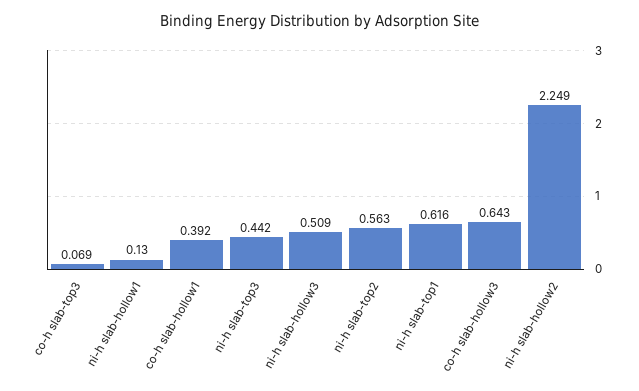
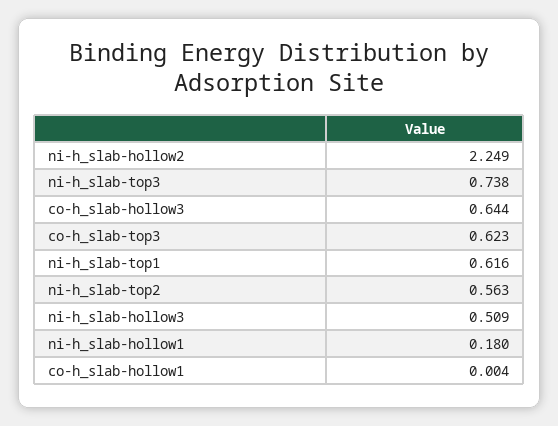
co-h slab-top3: 0.069 -> 0.623
ni-h slab-hollow1: 0.13 -> 0.18
co-h slab-hollow1: 0.392 -> 0.004
ni-h slab-top3: 0.442 -> 0.738
co-h slab-hollow3: 0.643 -> 0.644

